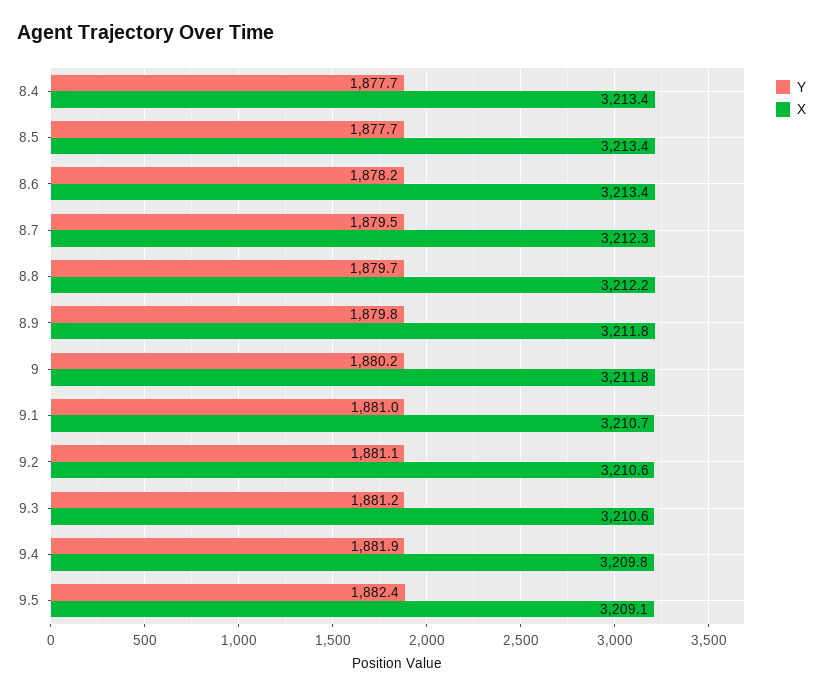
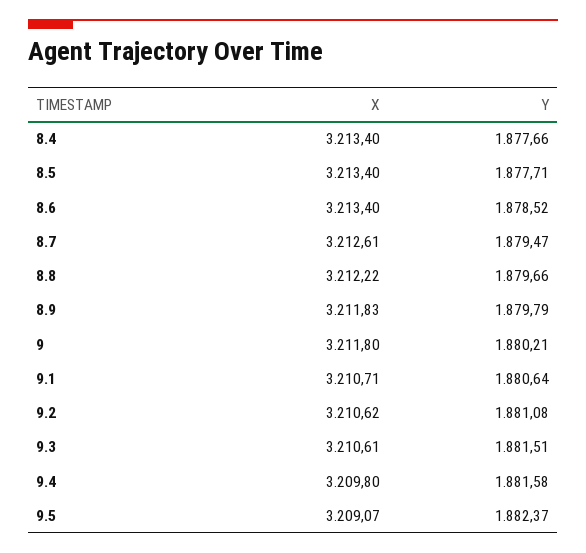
Y, 8.6: 1878.2 -> 1878.52
X, 8.7: 3212.3 -> 3212.61
Y, 9.1: 1881 -> 1880.64
Y, 9.3: 1881.2 -> 1881.51
Y, 9.4: 1881.9 -> 1881.58

